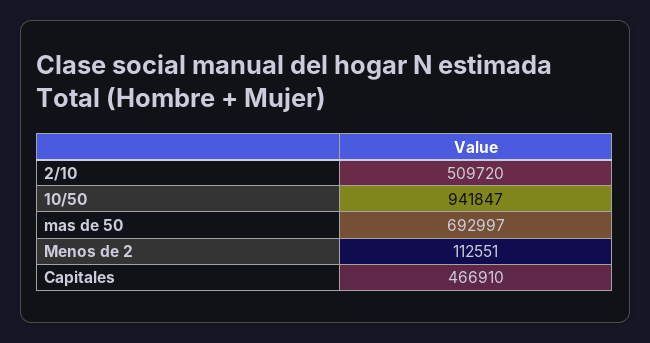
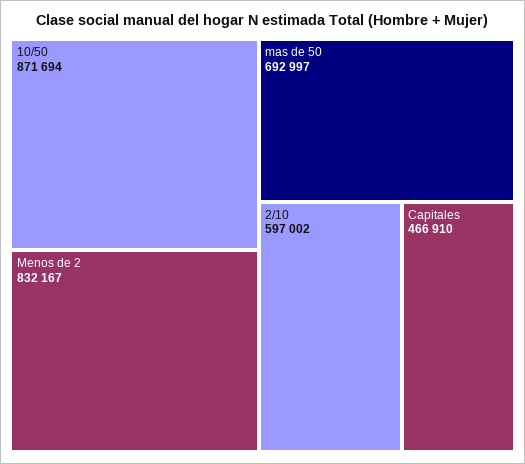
2/10: 509720 -> 597002
10/50: 941847 -> 871694
Menos de 2: 112551 -> 832167

